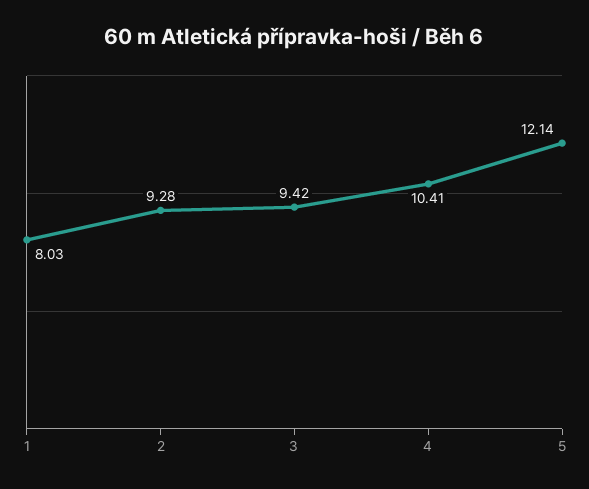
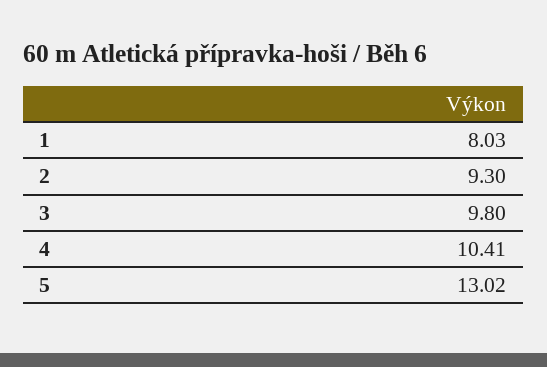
2: 9.28 -> 9.3
3: 9.42 -> 9.8
5: 12.14 -> 13.02

